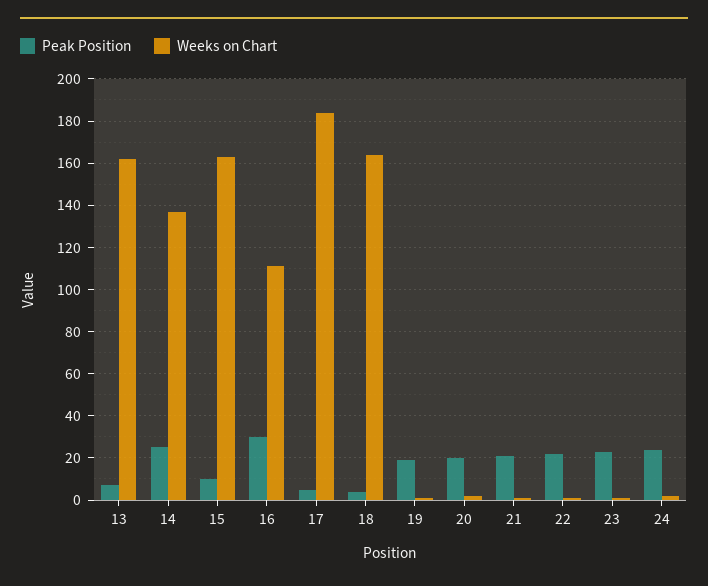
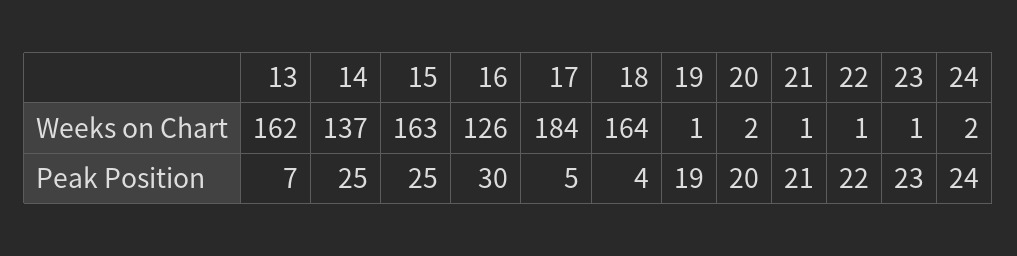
Peak Position, 15: 10 -> 25
Weeks on Chart, 16: 110 -> 126

